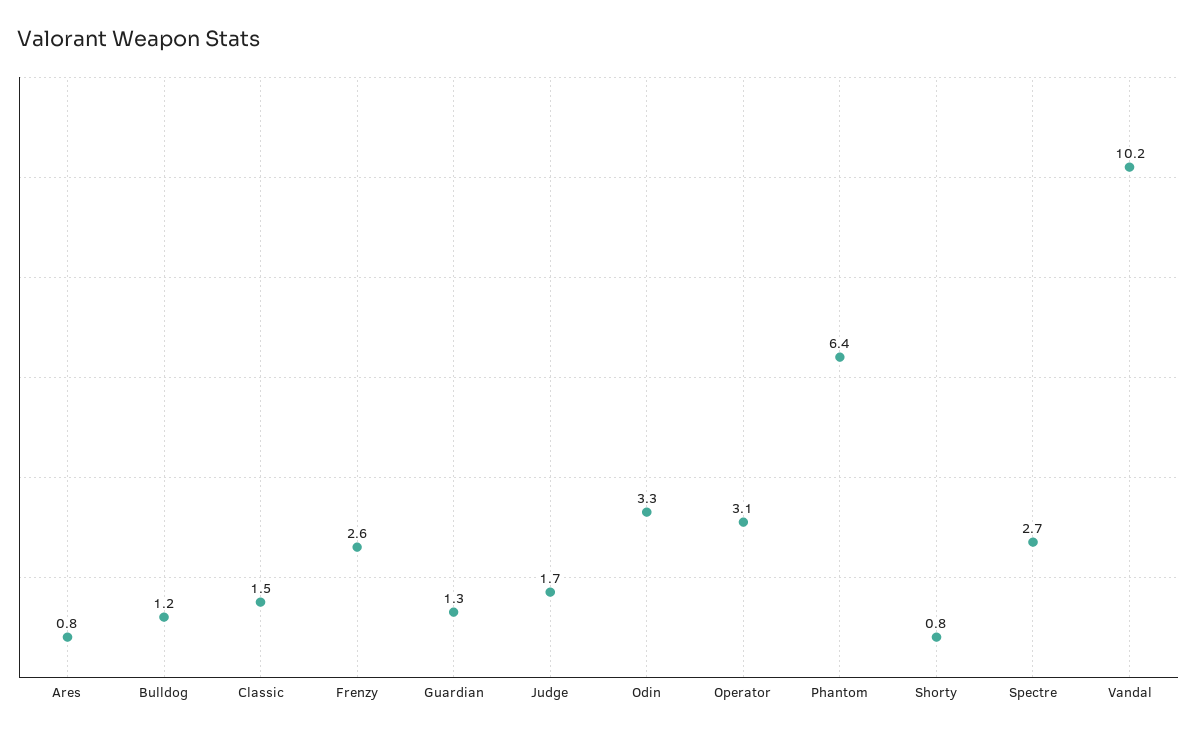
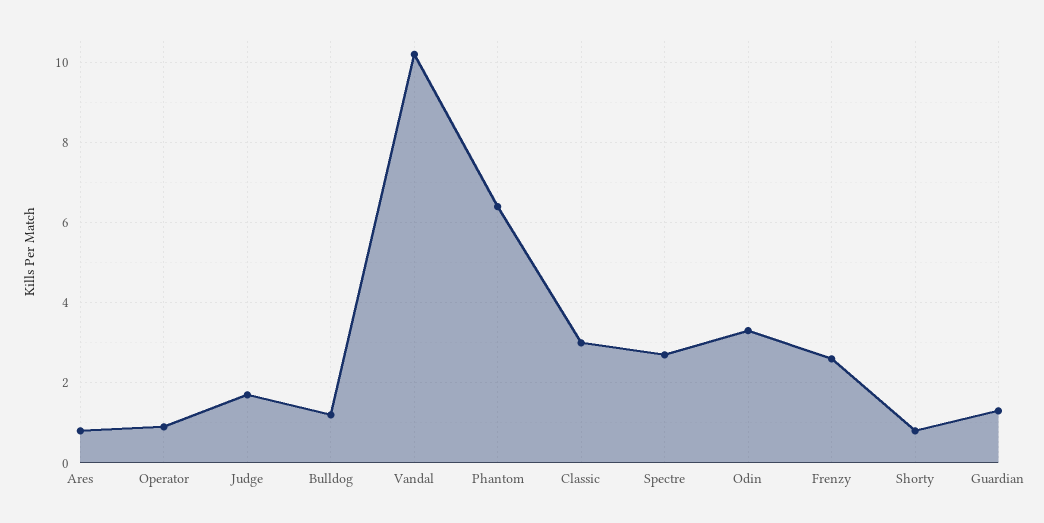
Classic: 1.5 -> 3
Operator: 3.1 -> 1

